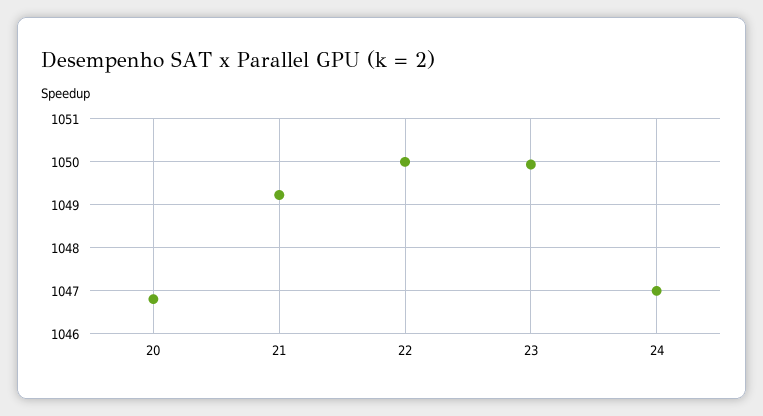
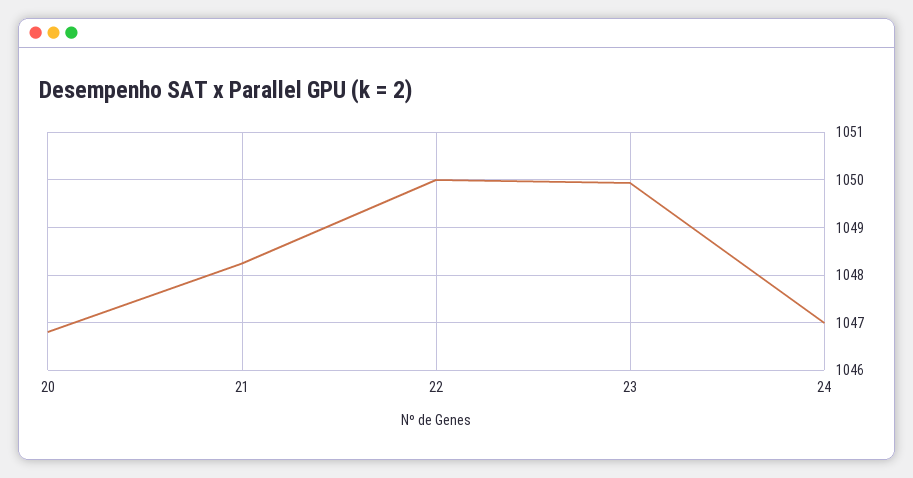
21: 1049.2 -> 1048.2

